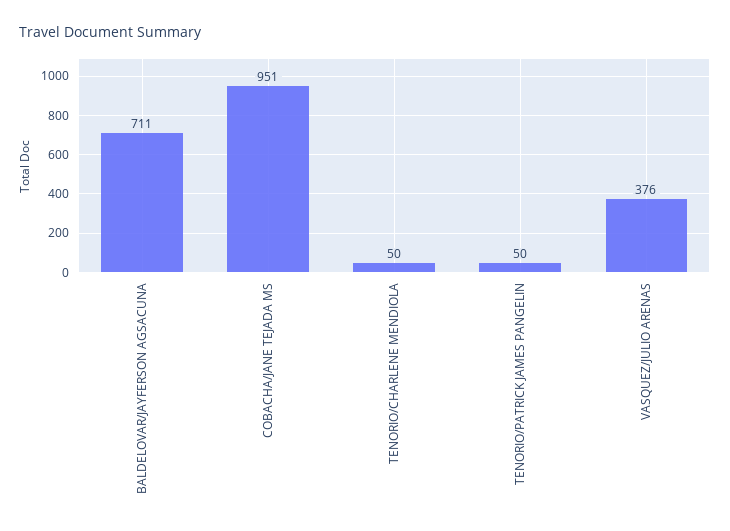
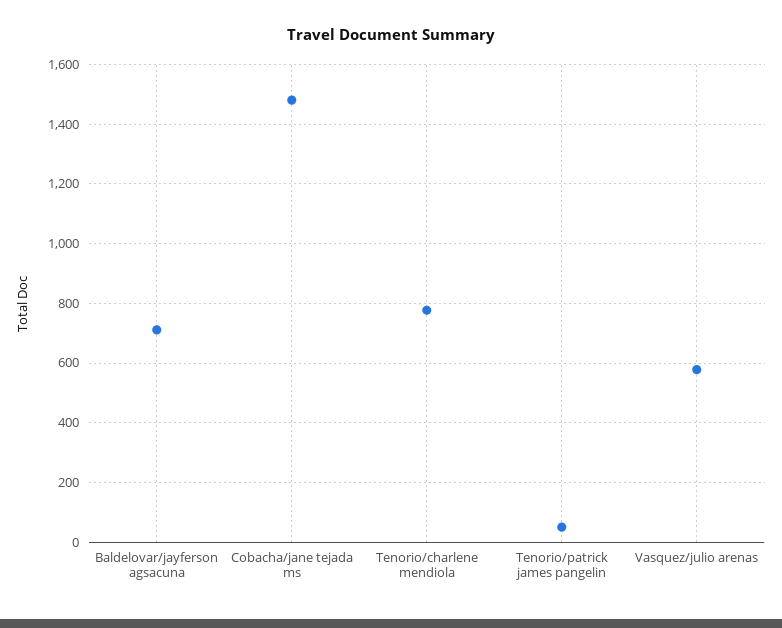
COBACHA/JANE TEJADA MS: 951 -> 1475
TENORIO/CHARLENE MENDIOLA: 50 -> 775
VASQUEZ/JULIO ARENAS: 376 -> 575

